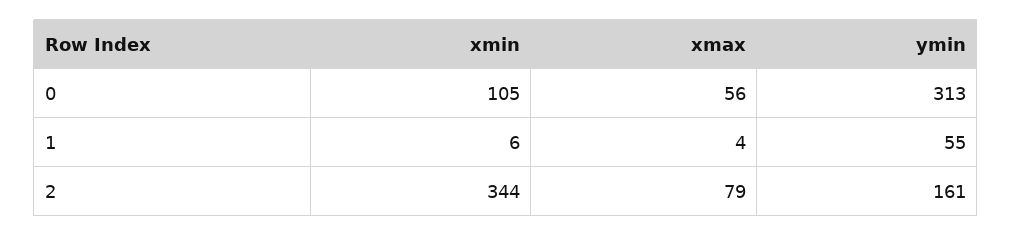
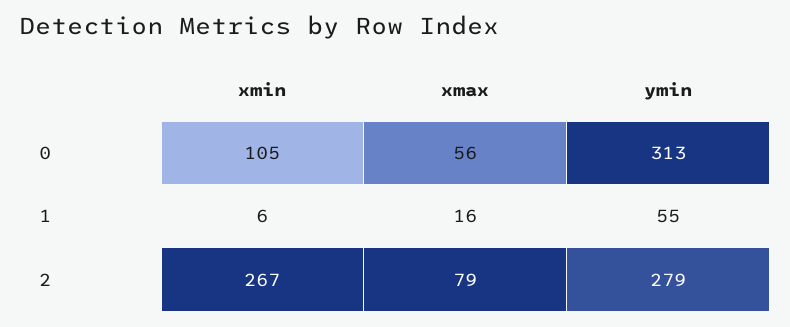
xmax, 1: 4 -> 16
xmin, 2: 344 -> 267
ymin, 2: 161 -> 279

